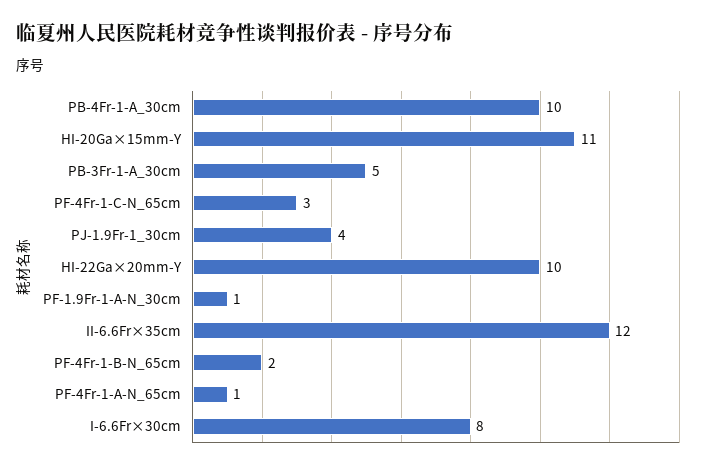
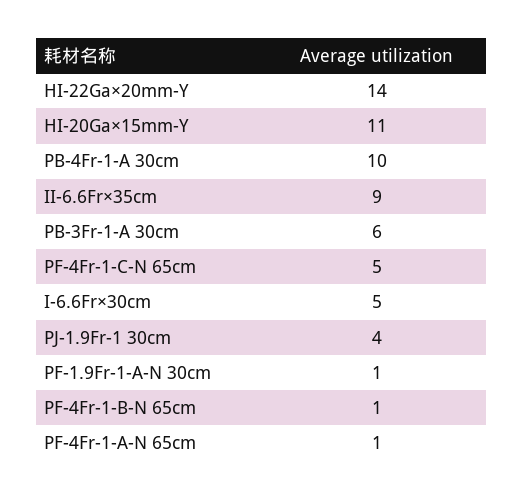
PB-3Fr-1-A_30cm: 5 -> 6
PF-4Fr-1-C-N_65cm: 3 -> 5
HI-22Ga×20mm-Y: 10 -> 14
II-6.6Fr×35cm: 12 -> 9
PF-4Fr-1-B-N_65cm: 2 -> 1
I-6.6Fr×30cm: 8 -> 5

